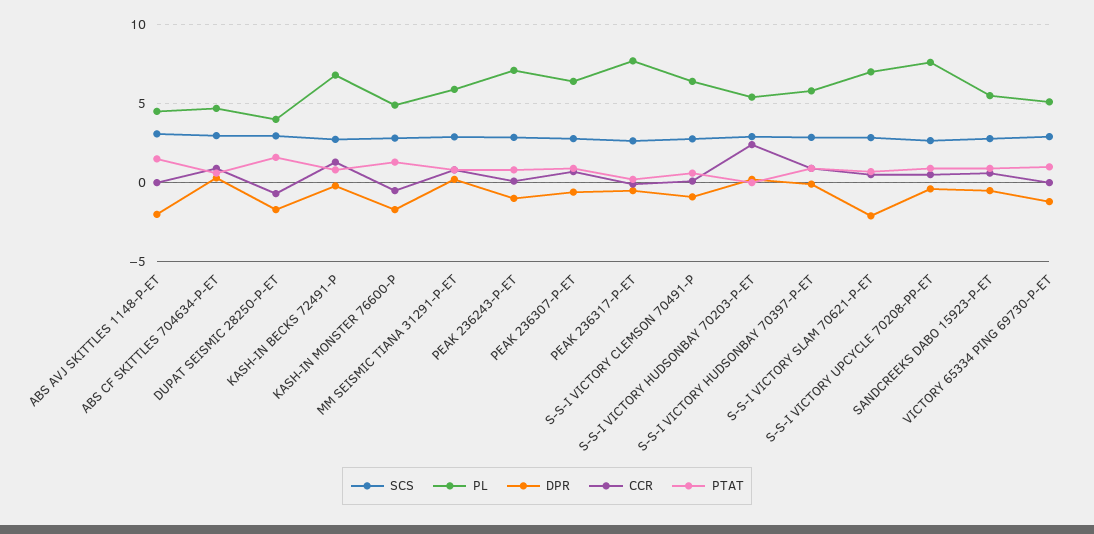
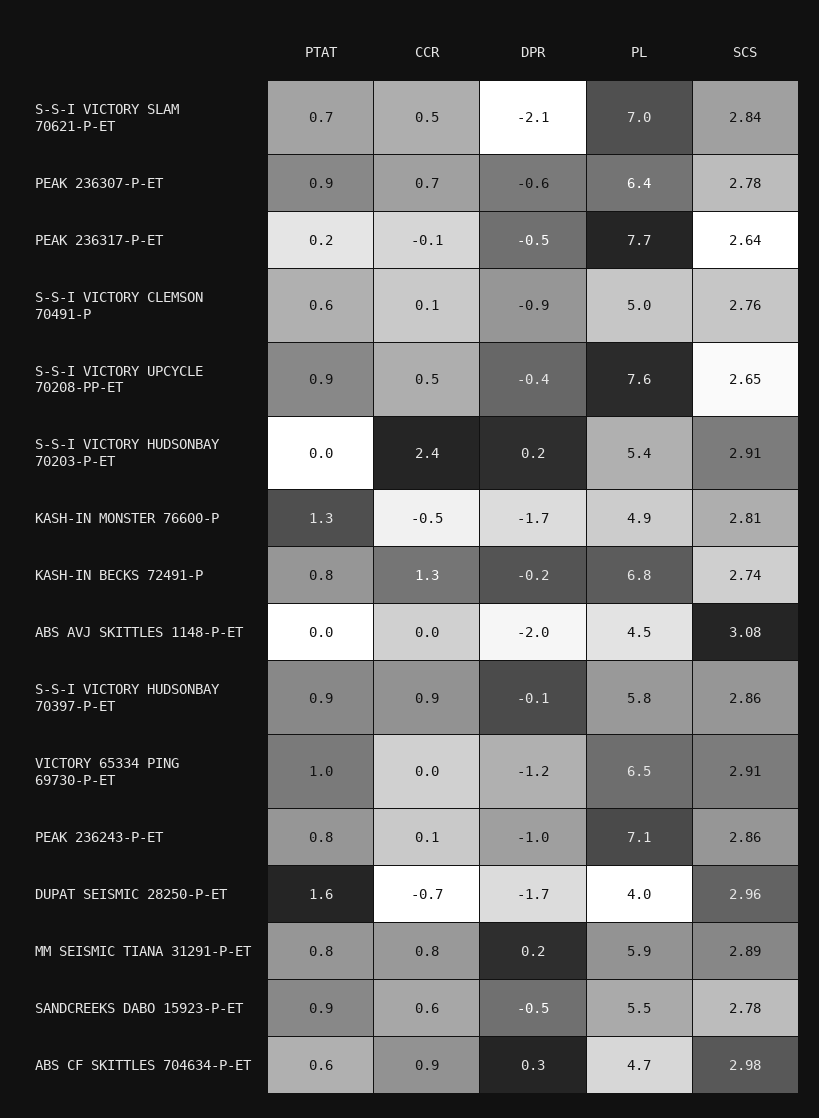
PTAT, ABS AVJ SKITTLES 1148-P-ET: 1.5 -> 0
PL, S-S-I VICTORY CLEMSON 70491-P: 6.5 -> 5
PL, VICTORY 65334 PING 69730-P-ET: 5 -> 6.5

